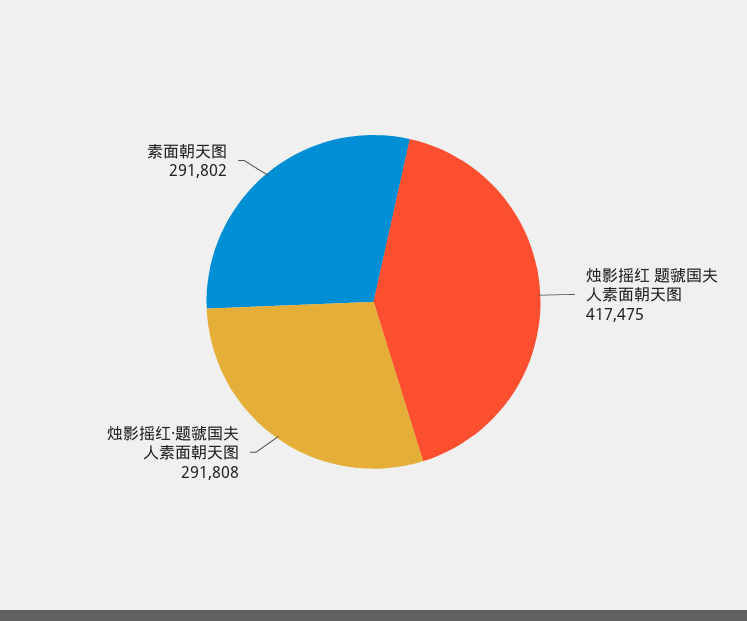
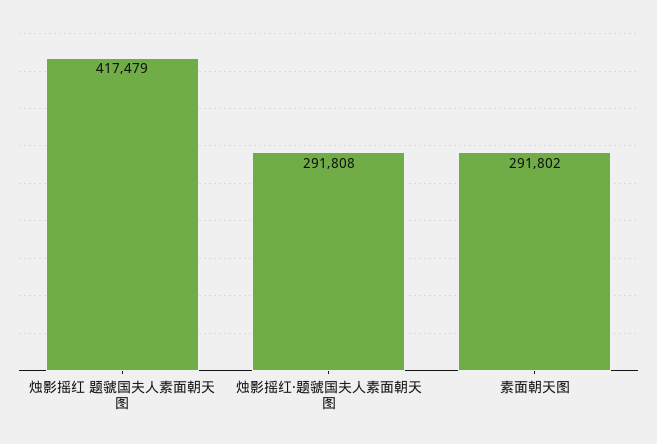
烛影摇红 题虢国夫人素面朝天图: 417475 -> 417479

